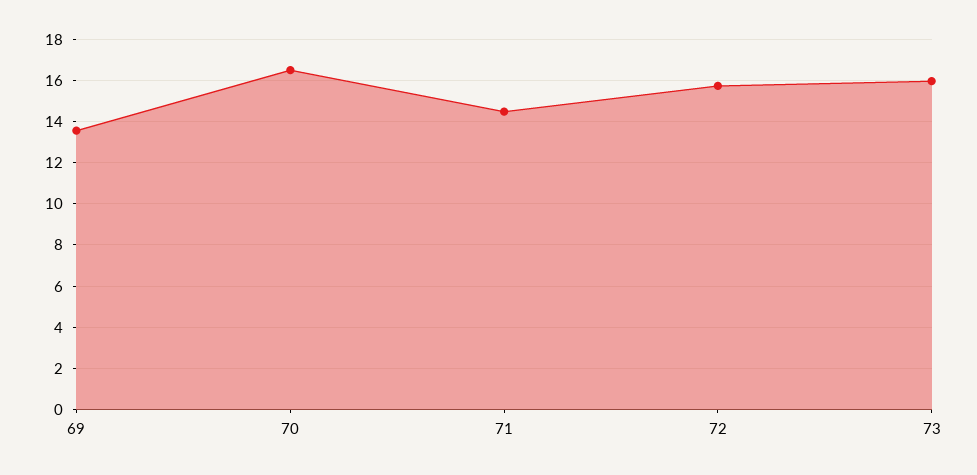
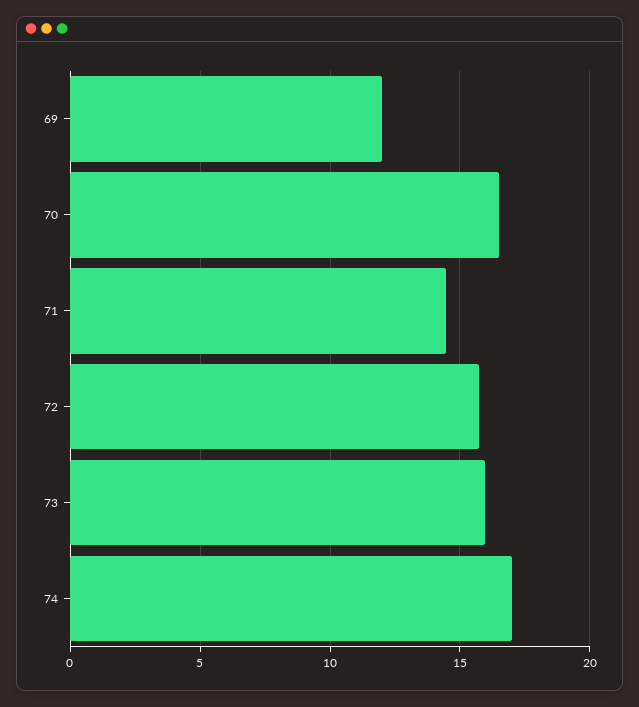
69: 13.5 -> 12
74: none -> 17

